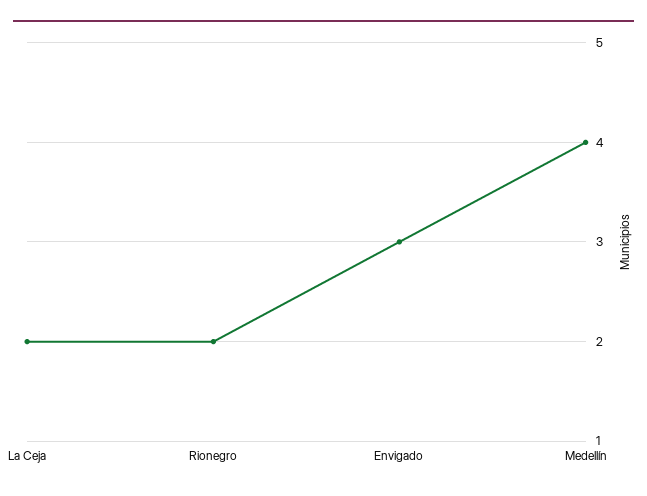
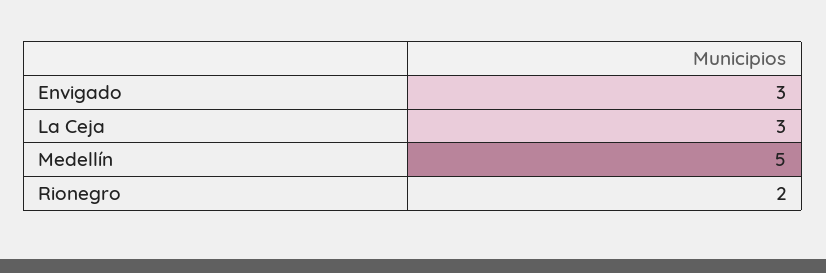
La Ceja: 2 -> 3
Medellín: 4 -> 5

